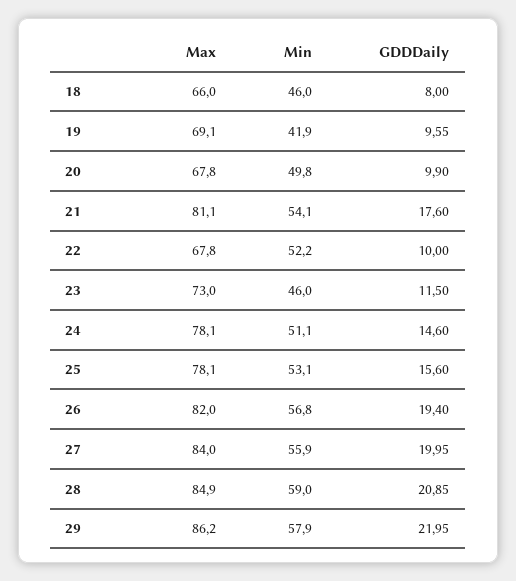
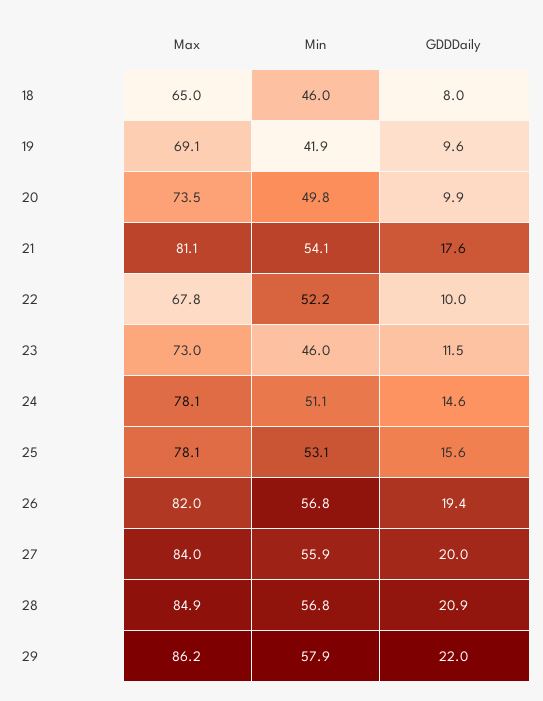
Max, 18: 66 -> 65
Max, 20: 67.8 -> 73.5
Min, 28: 59 -> 56.8

